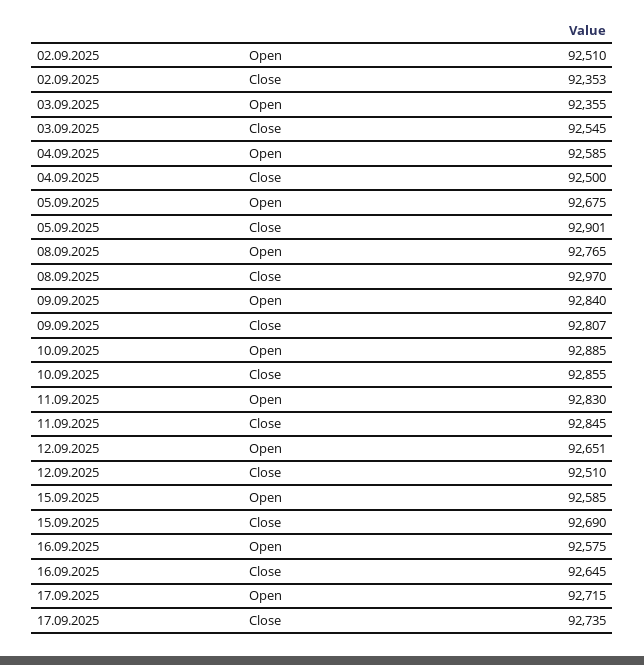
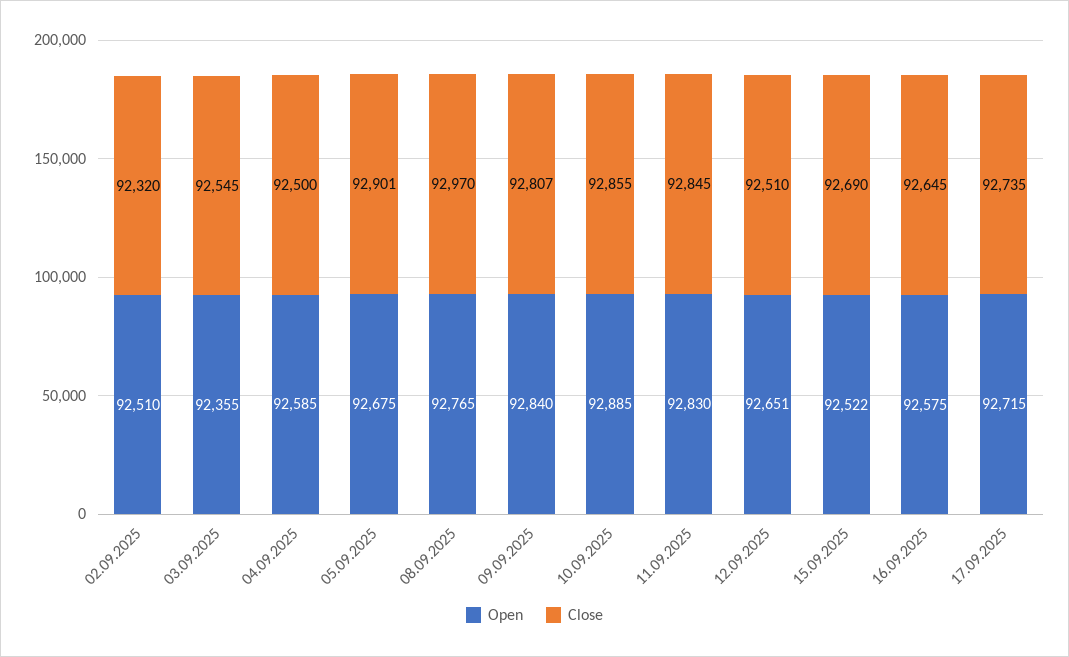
Close, 02.09.2025: 92353 -> 92320
Open, 15.09.2025: 92585 -> 92522

